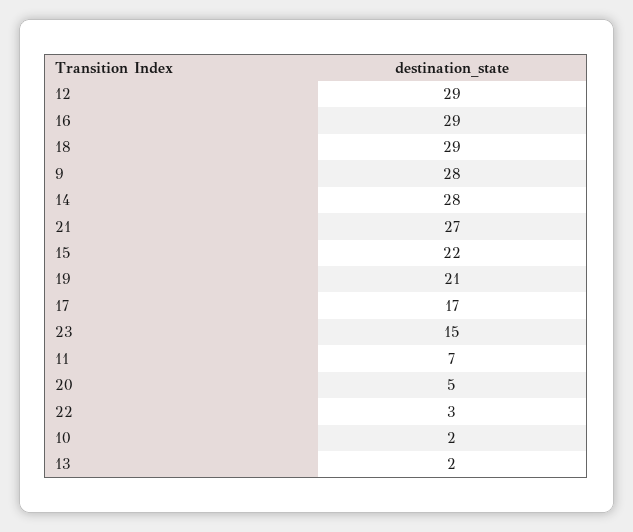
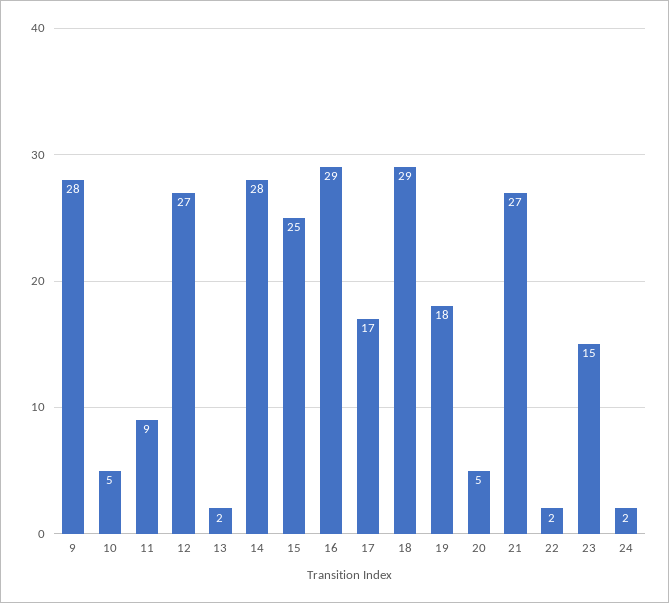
12: 29 -> 27
15: 22 -> 25
19: 21 -> 18
11: 7 -> 9
22: 3 -> 2
10: 2 -> 5
24: none -> 2

